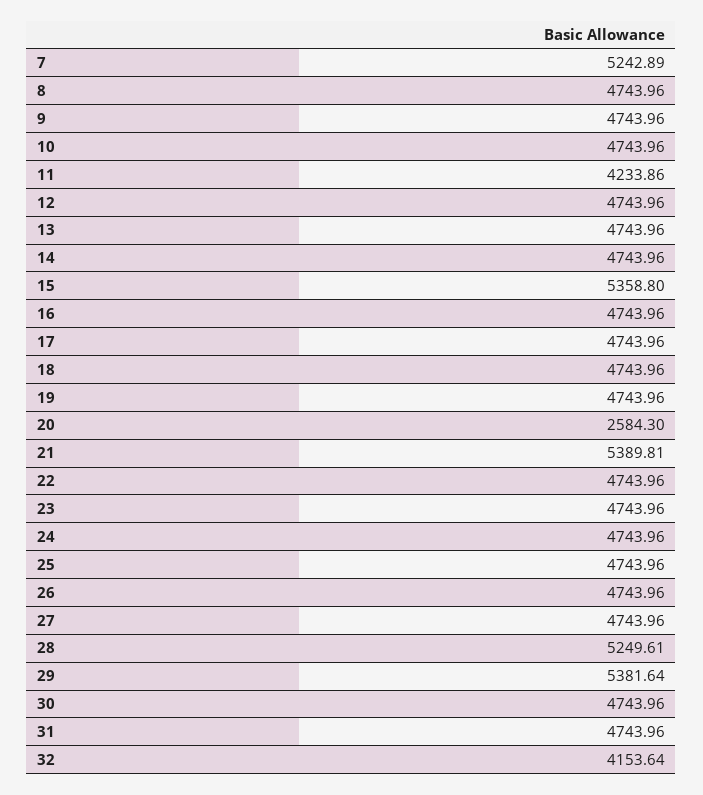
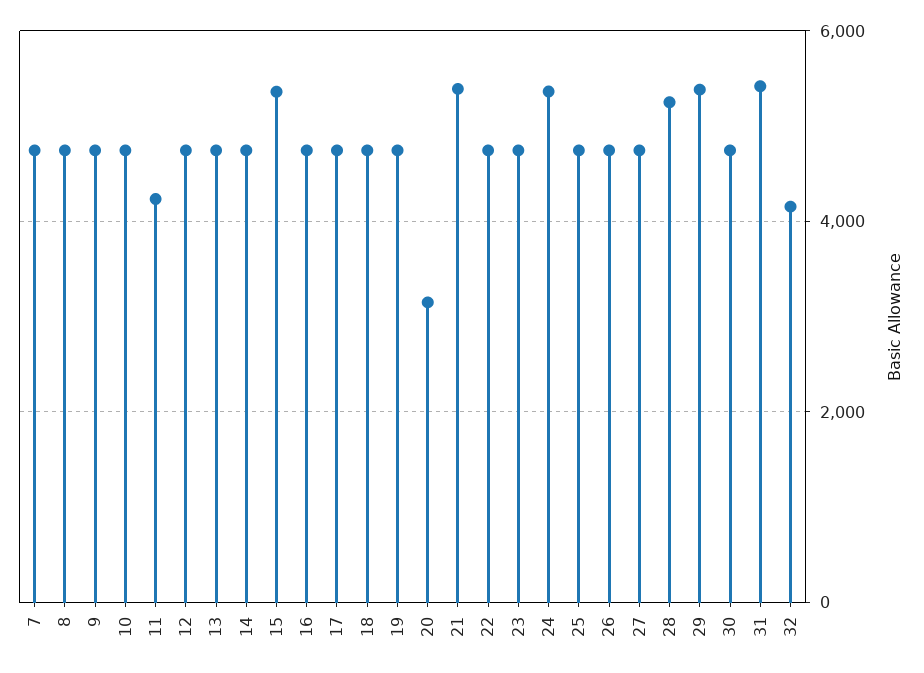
7: 5242.89 -> 4800
20: 2584.3 -> 3200
24: 4743.96 -> 5400
31: 4743.96 -> 5400

